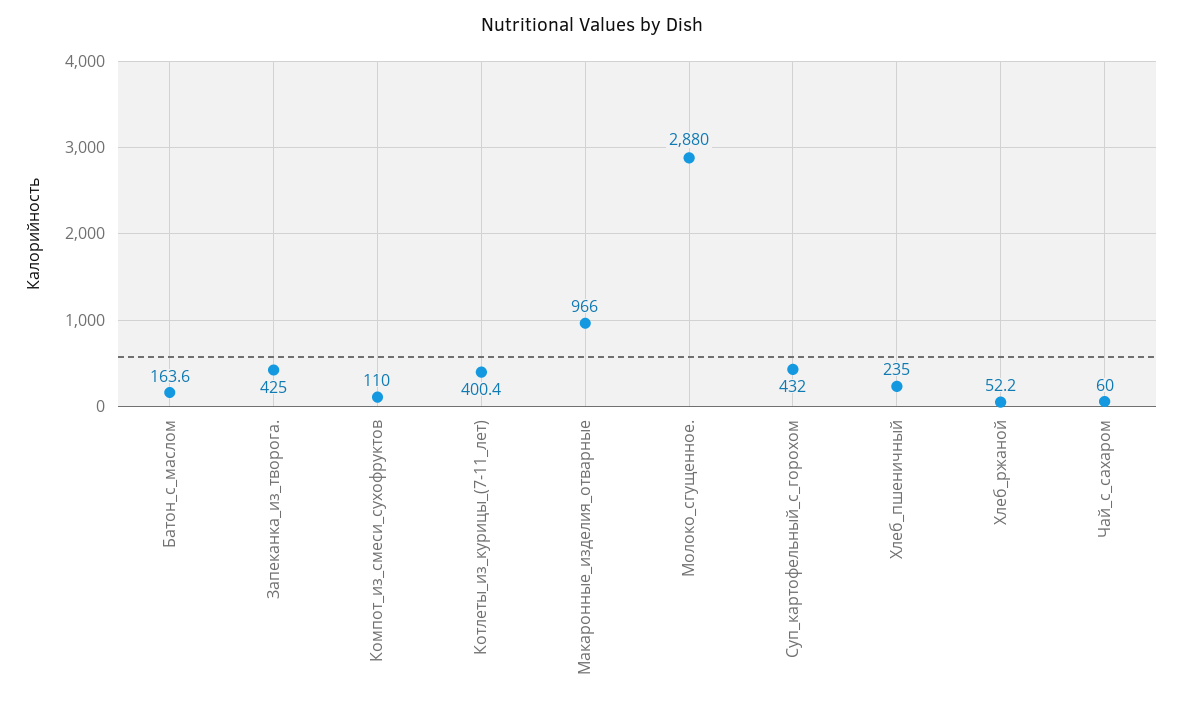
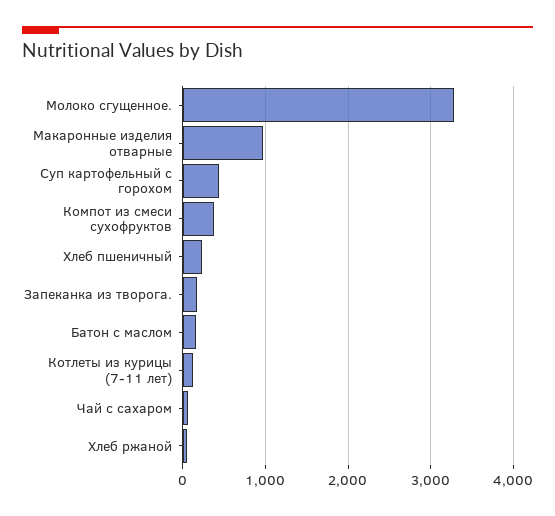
Запеканка_из_творога.: 425 -> 200
Компот_из_смеси_сухофруктов: 110 -> 400
Котлеты_из_курицы_(7-11_лет): 400.4 -> 100
Молоко_сгущенное.: 2880 -> 3300

